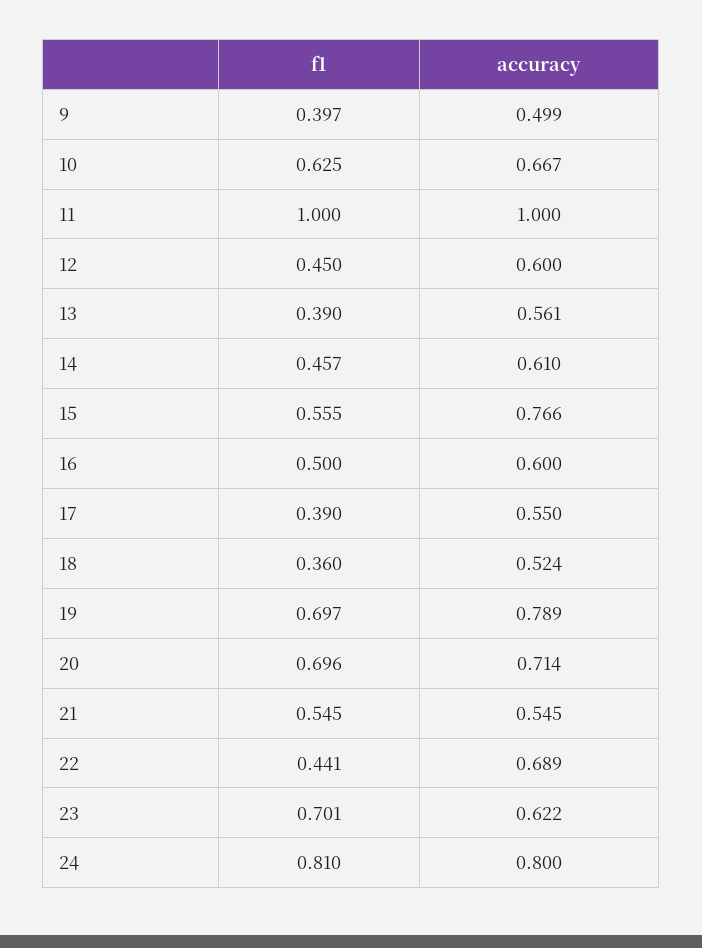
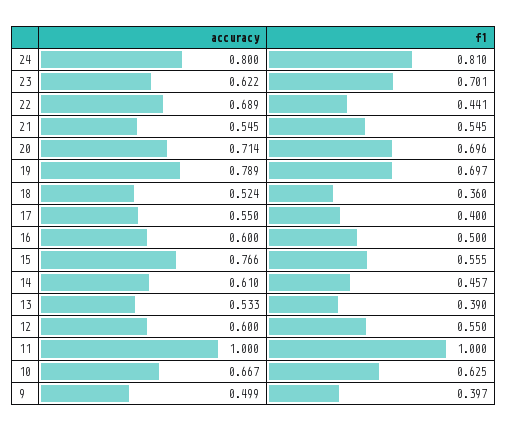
f1, 12: 0.45 -> 0.55
accuracy, 13: 0.561 -> 0.533
f1, 17: 0.39 -> 0.4

